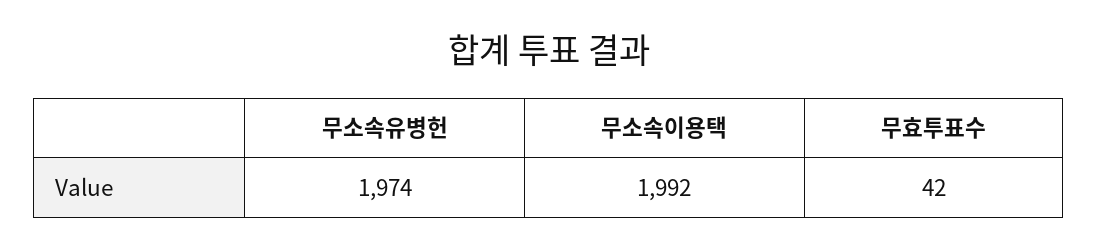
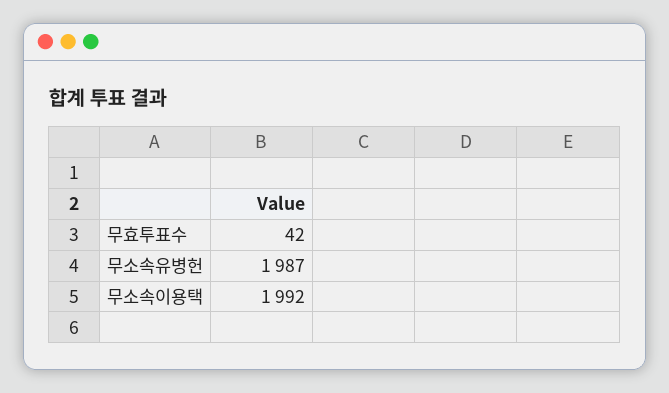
무소속유병헌: 1974 -> 1987

